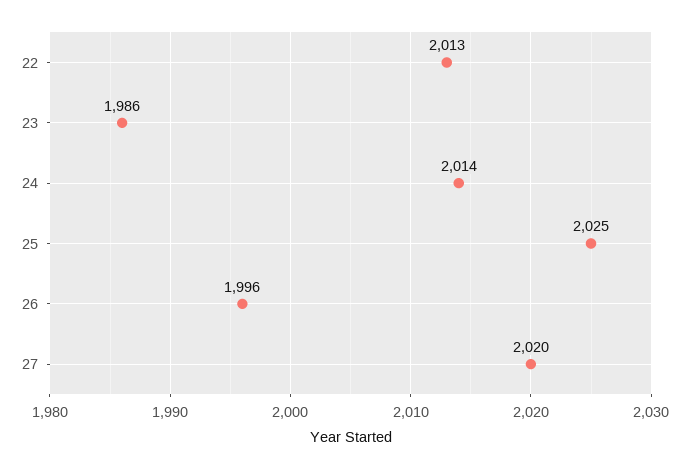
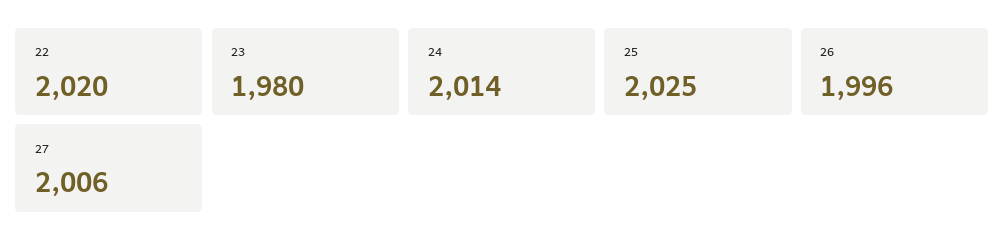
22: 2013 -> 2020
23: 1986 -> 1980
27: 2020 -> 2006

